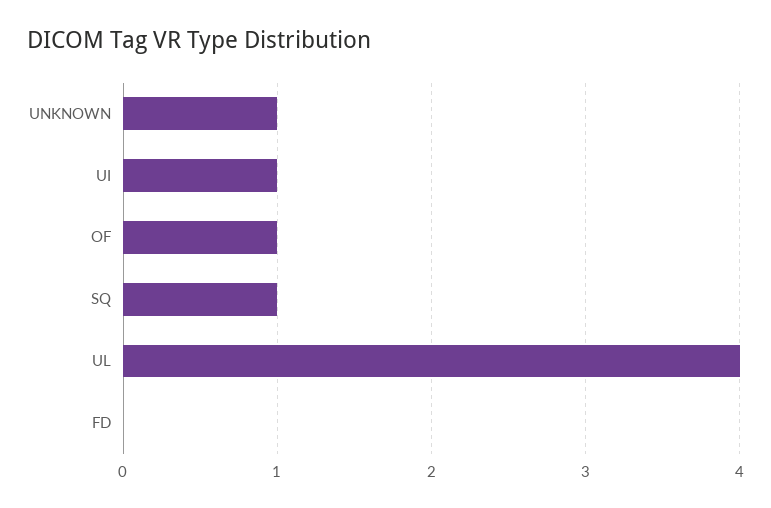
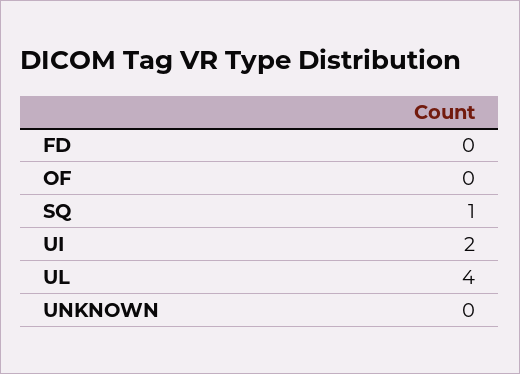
UNKNOWN: 1 -> 0
UI: 1 -> 2
OF: 1 -> 0

